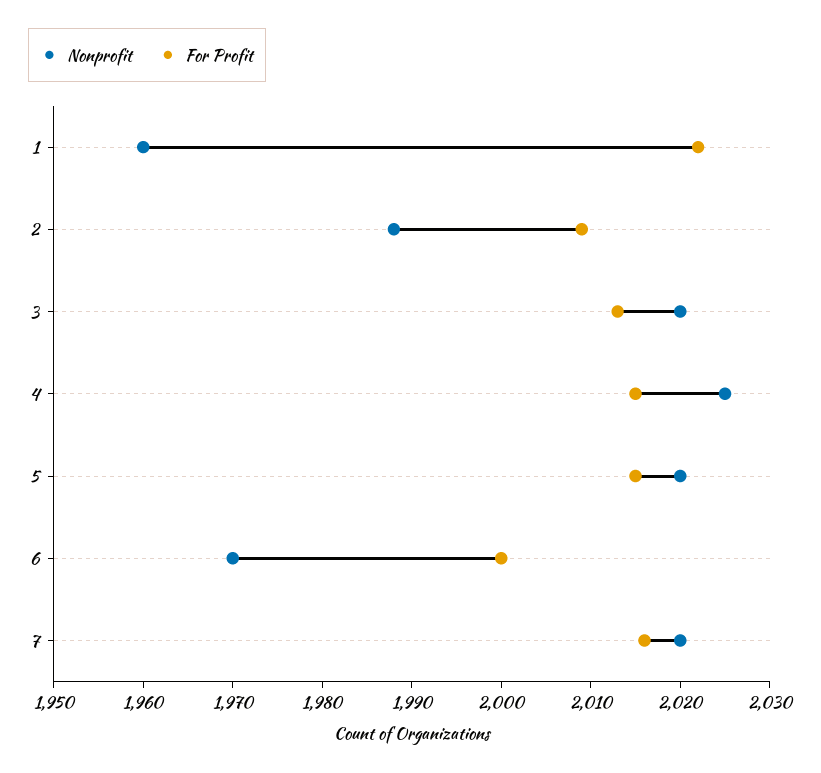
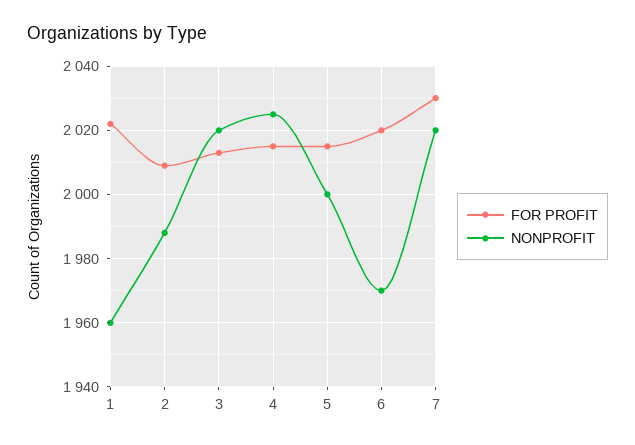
Nonprofit, 5: 2020 -> 2000
For Profit, 6: 2000 -> 2020
For Profit, 7: 2016 -> 2030

